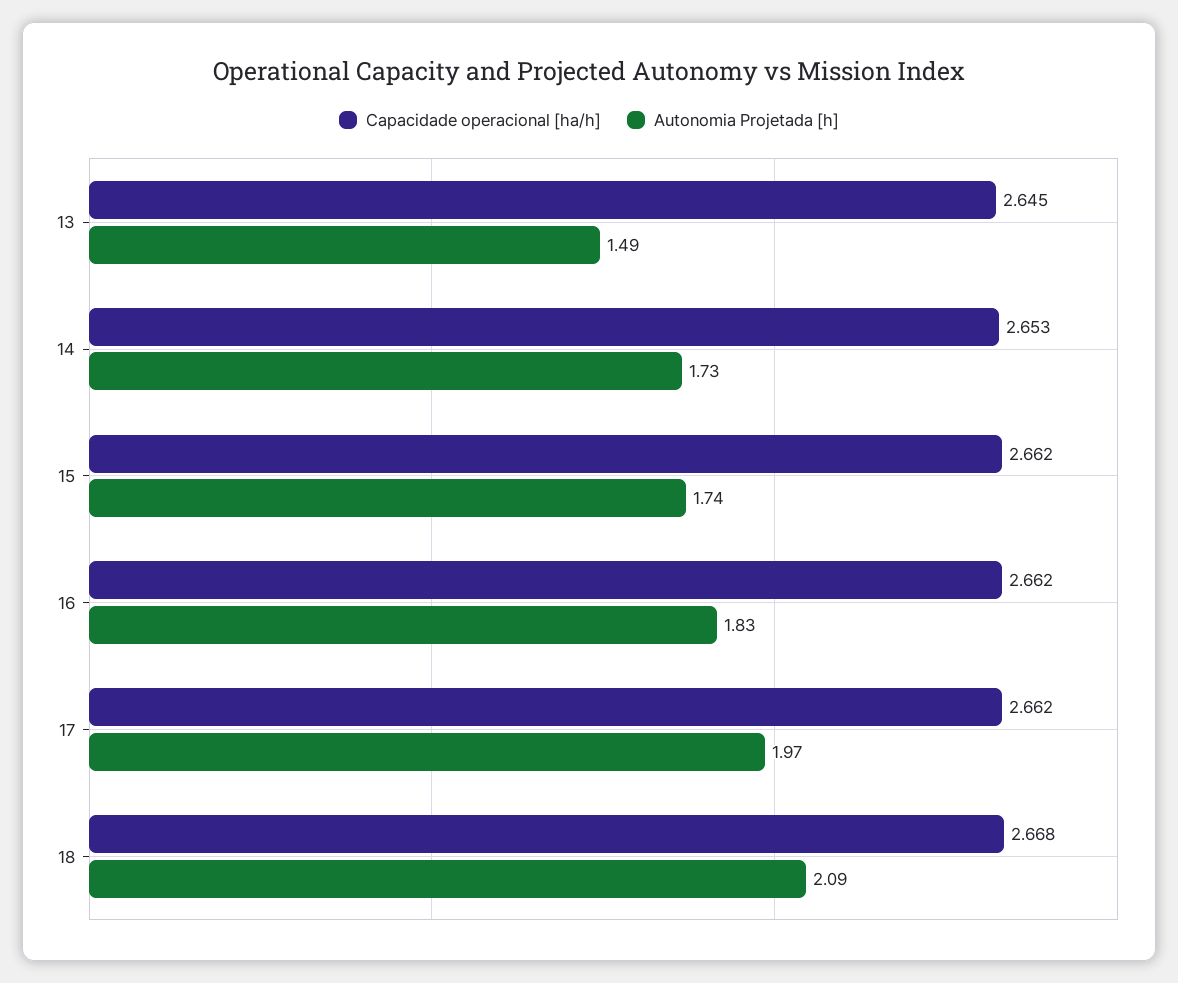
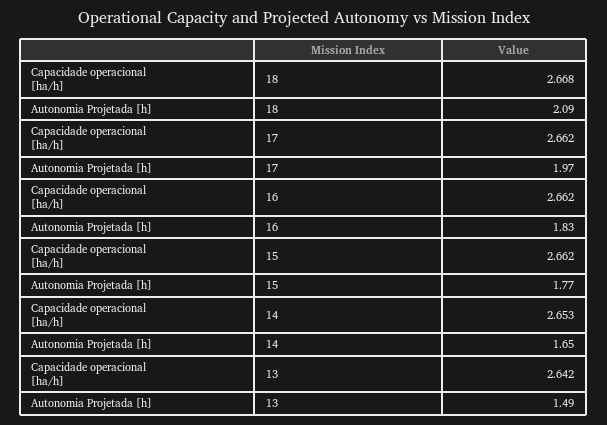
Capacidade operacional [ha/h], 13: 2.645 -> 2.642
Autonomia Projetada [h], 14: 1.73 -> 1.65
Autonomia Projetada [h], 15: 1.74 -> 1.77

